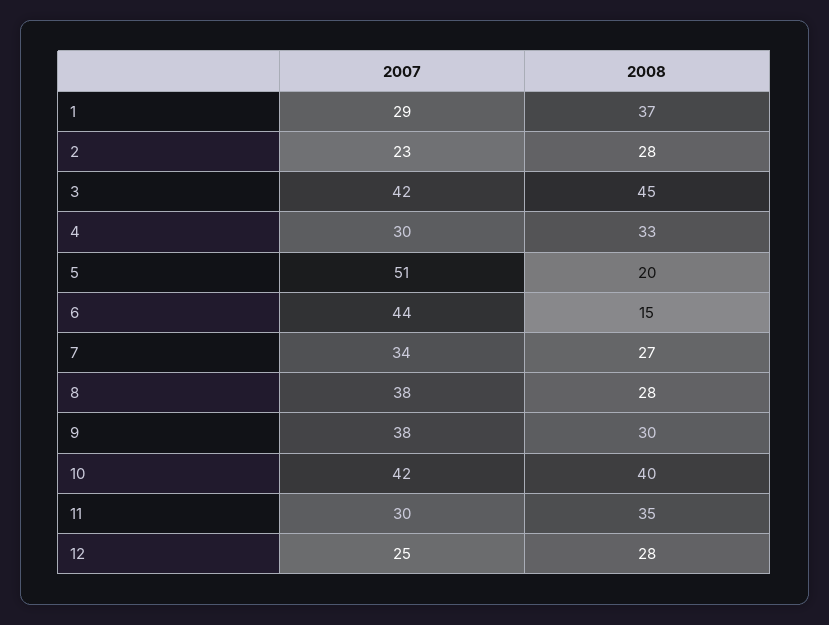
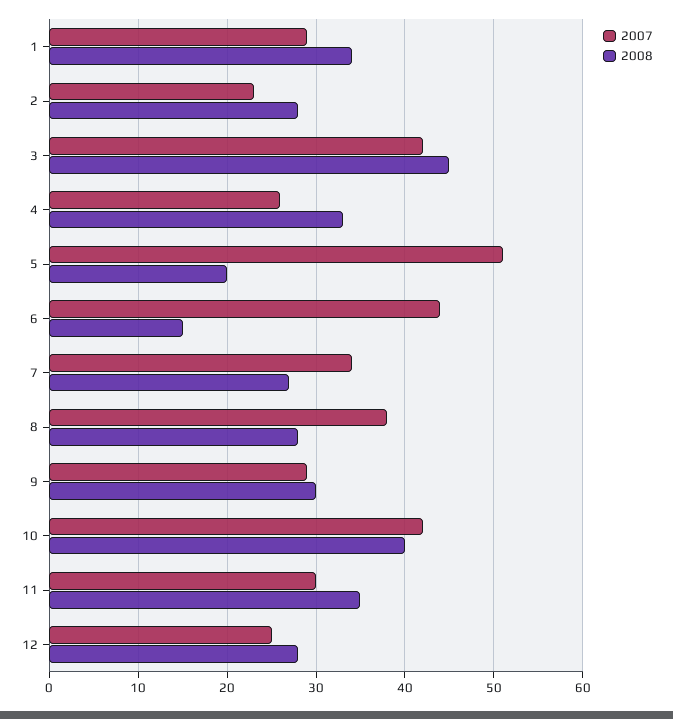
2008, 1: 37 -> 34
2007, 4: 30 -> 26
2007, 9: 38 -> 29

